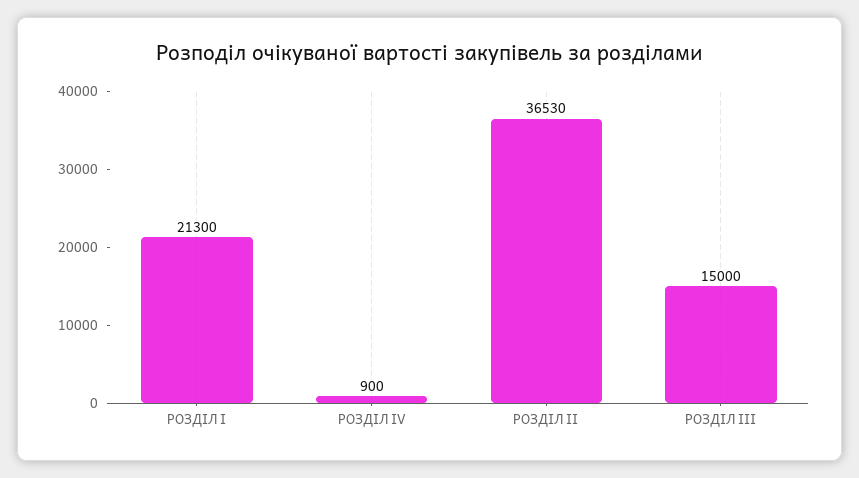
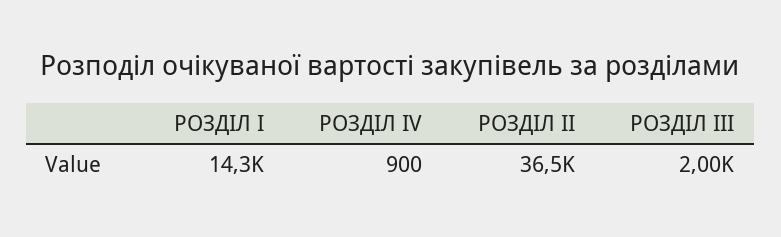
РОЗДІЛ І: 21300 -> 14300
РОЗДІЛ ІІІ: 15000 -> 2000

